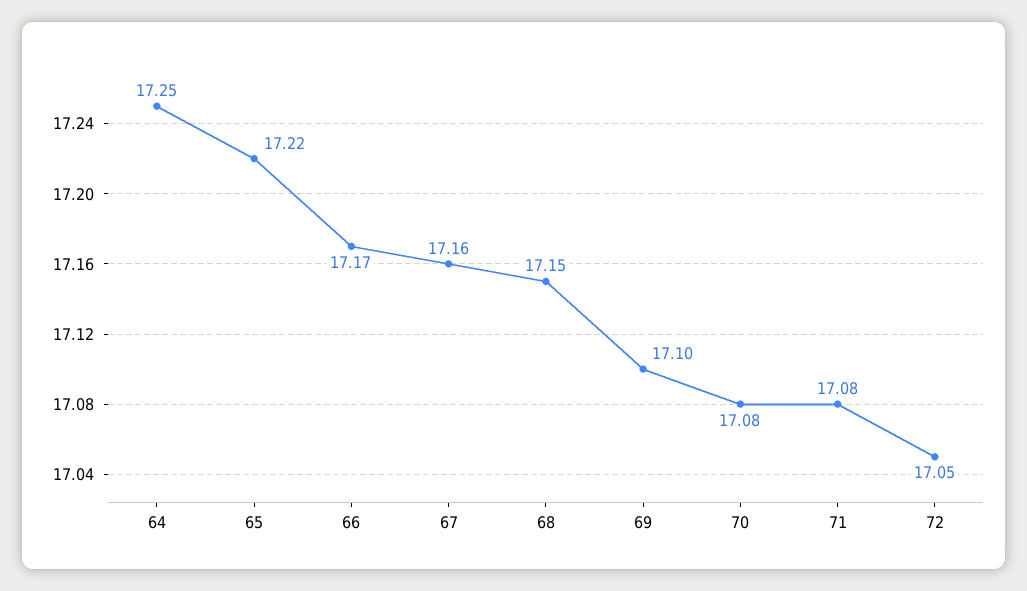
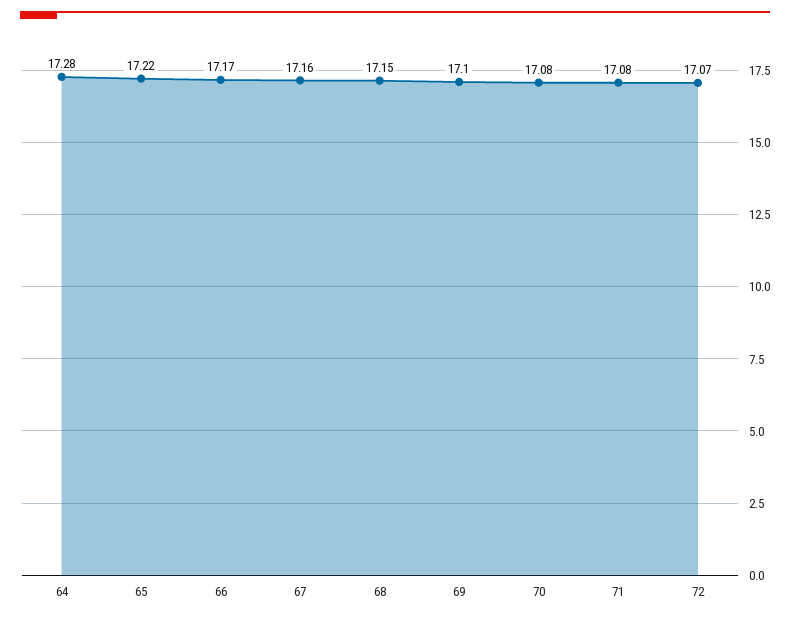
64: 17.25 -> 17.28
72: 17.05 -> 17.07

